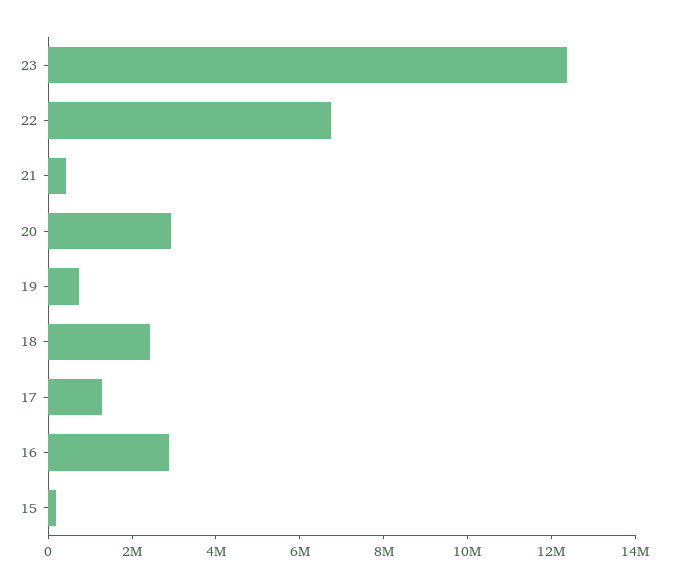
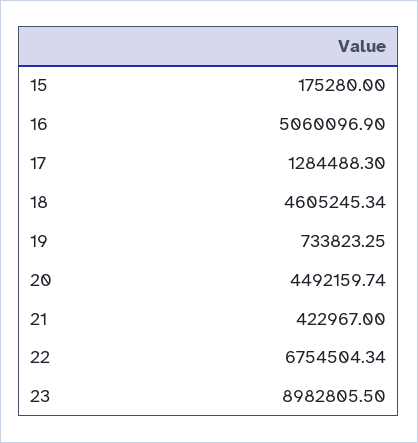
23: 12500000 -> 8982805.5
20: 3000000 -> 4492159.74
18: 2500000 -> 4605245.34
16: 3000000 -> 5060096.9

